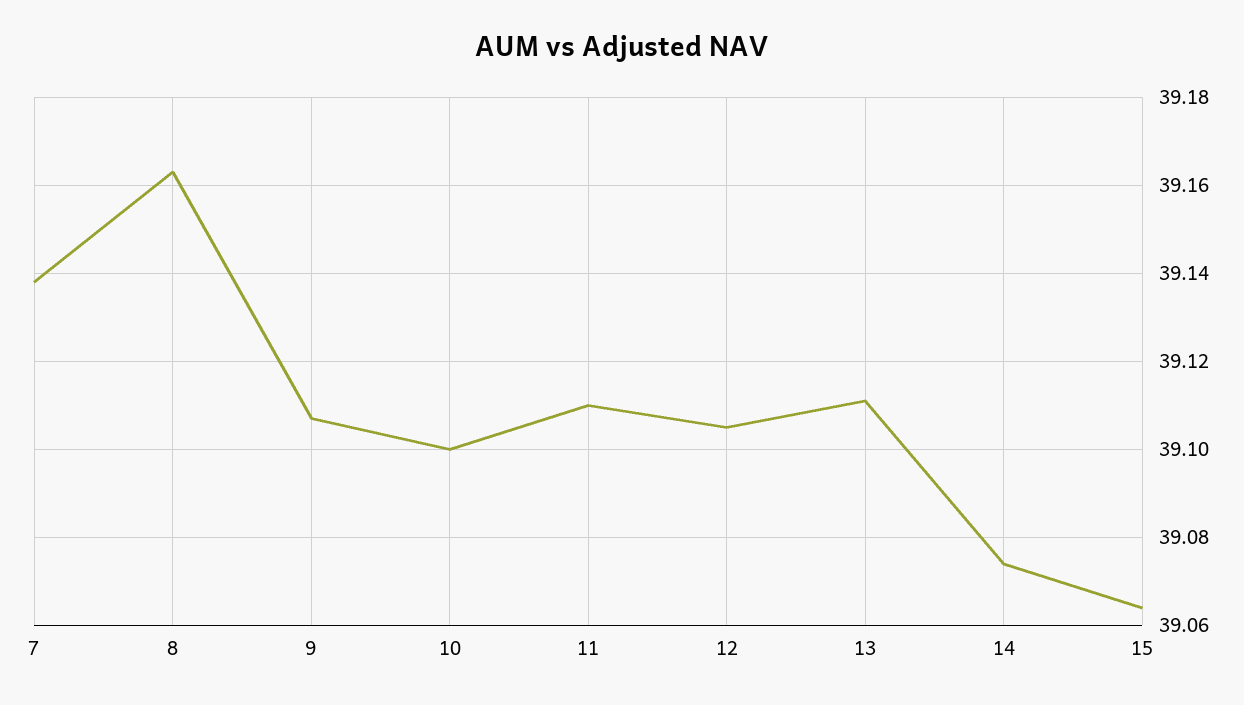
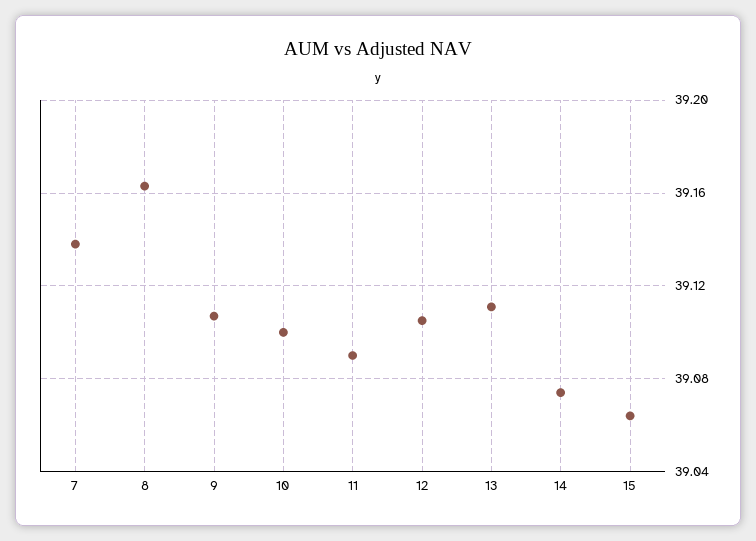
11: 39.11 -> 39.09

